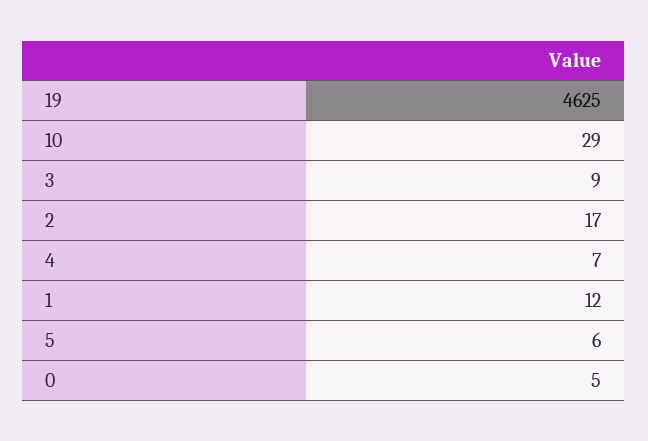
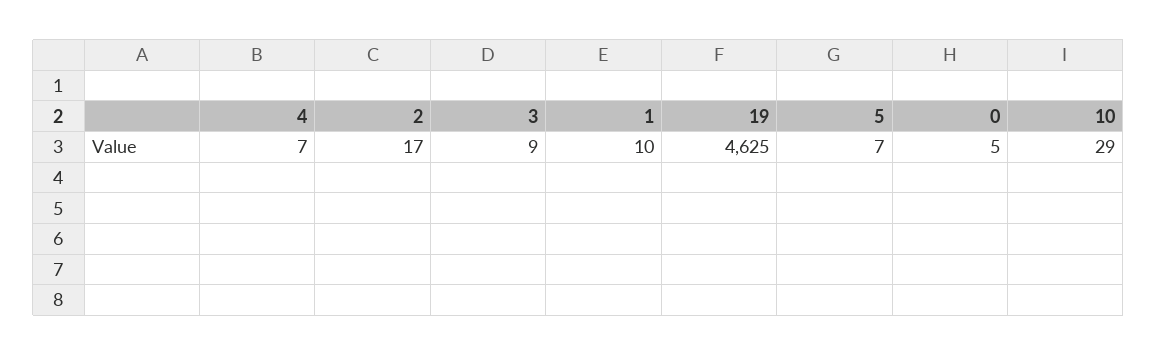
1: 12 -> 10
5: 6 -> 7

